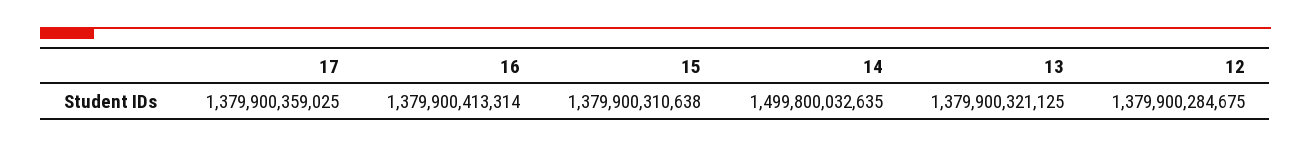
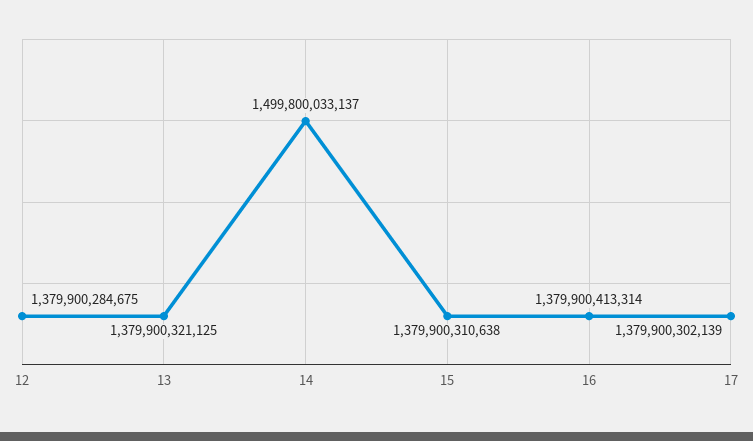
17: 1379900359025 -> 1379900302139
14: 1499800032635 -> 1499800033137

